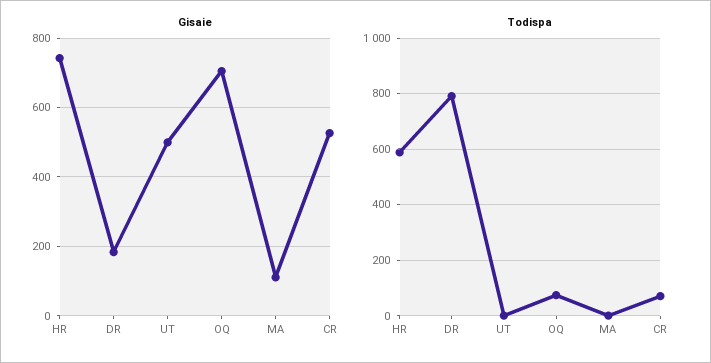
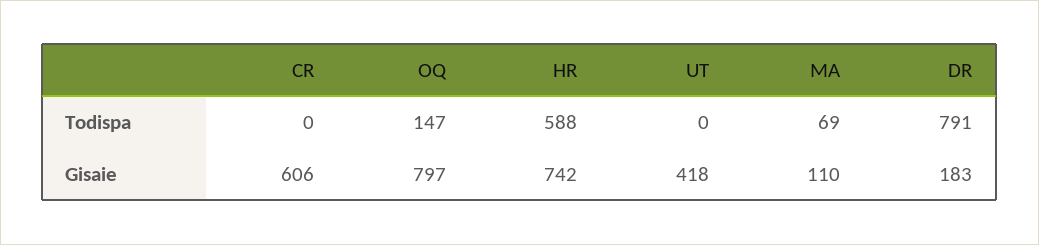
Gisaie, UT: 500 -> 418
Gisaie, OQ: 700 -> 797
Gisaie, CR: 520 -> 606
Todispa, OQ: 75 -> 147
Todispa, MA: 0 -> 69
Todispa, CR: 75 -> 0

